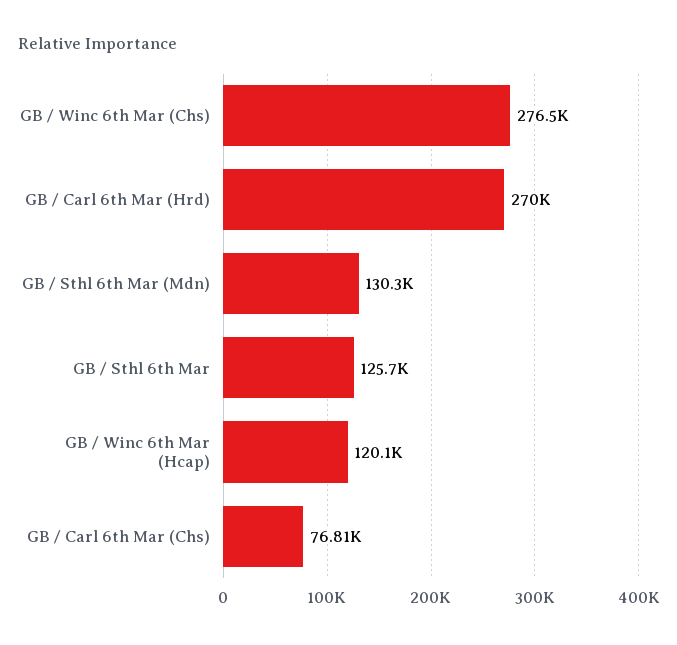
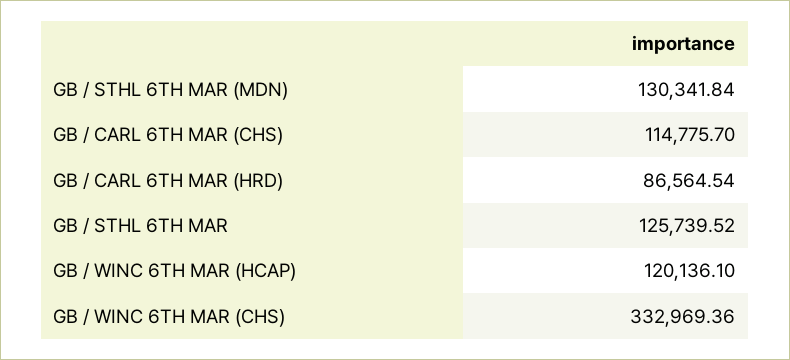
GB / Winc 6th Mar (Chs): 276500 -> 332969.36
GB / Carl 6th Mar (Hrd): 270000 -> 86564.54
GB / Carl 6th Mar (Chs): 76810 -> 114775.7

